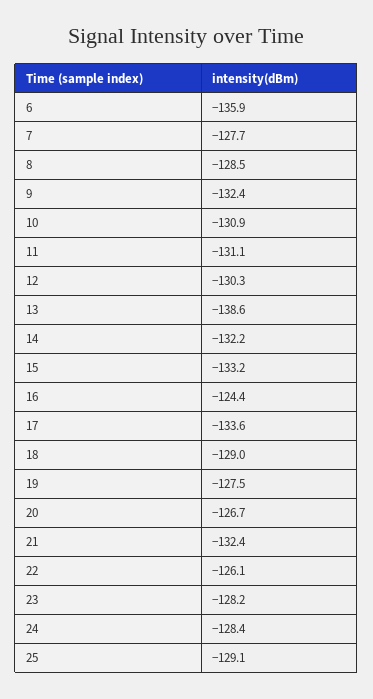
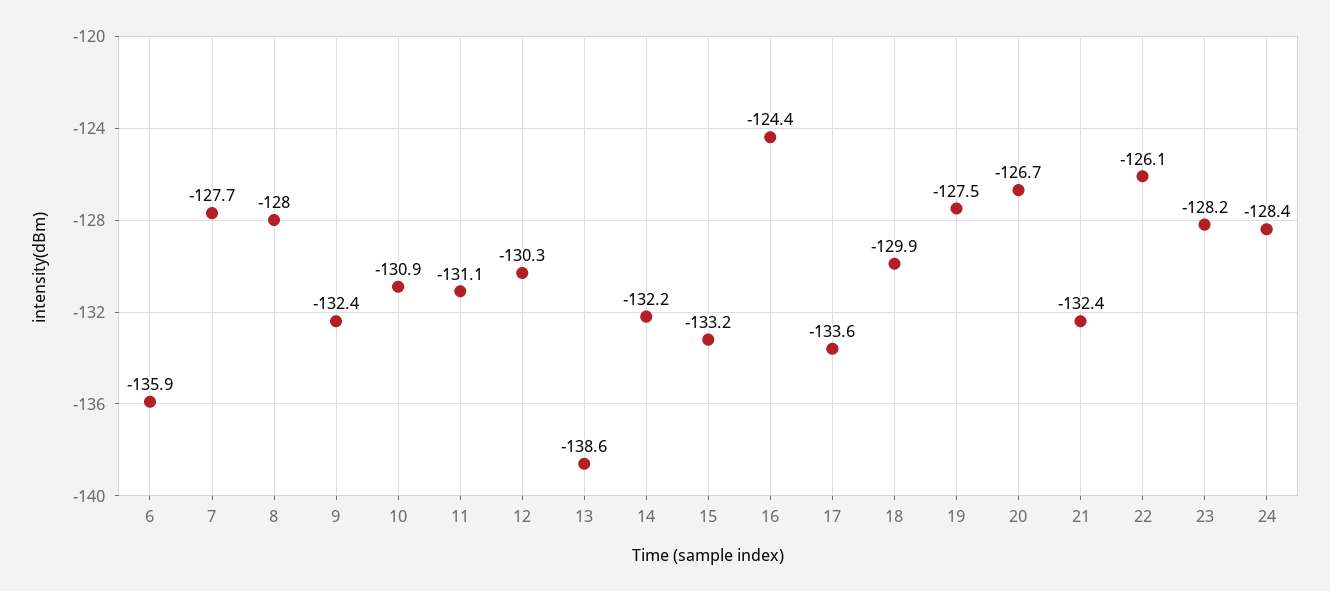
8: -128.5 -> -128
18: -129 -> -129.9
25: -129.1 -> none

